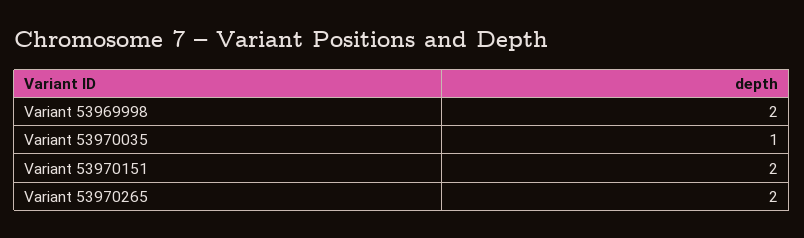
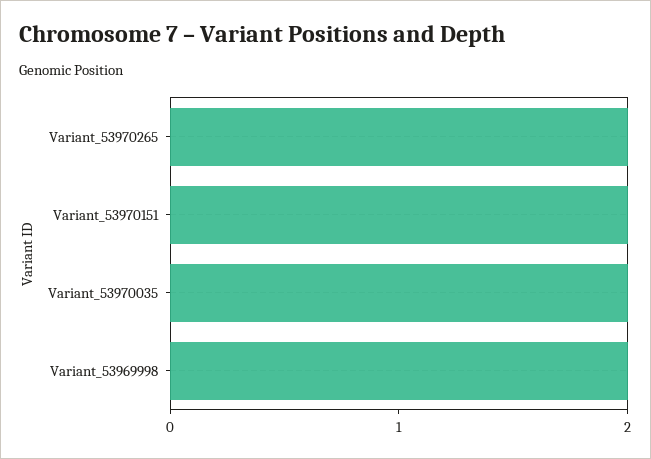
Variant 53970035: 1 -> 2

